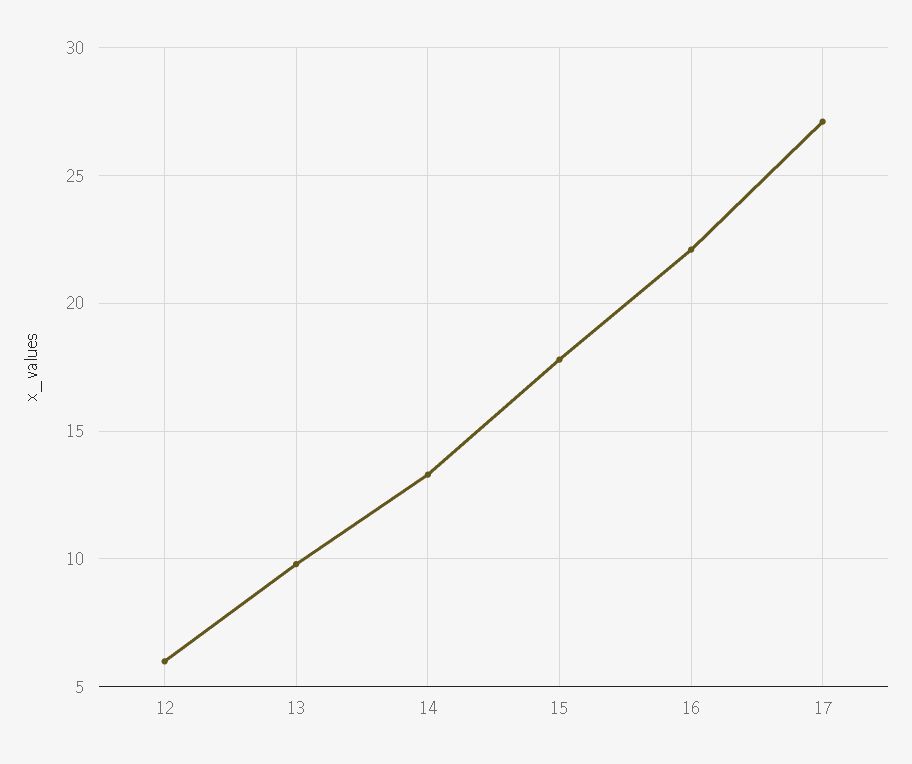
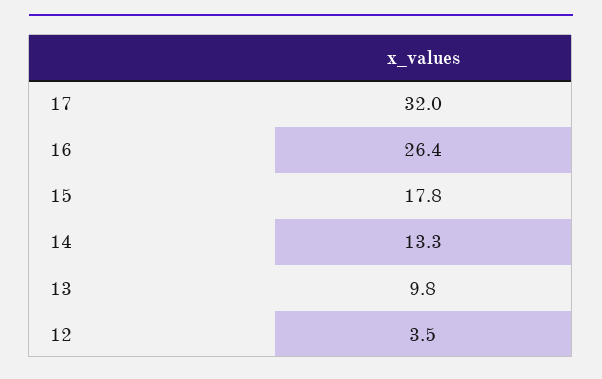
12: 6 -> 3.5
16: 22 -> 26.4
17: 27 -> 32

